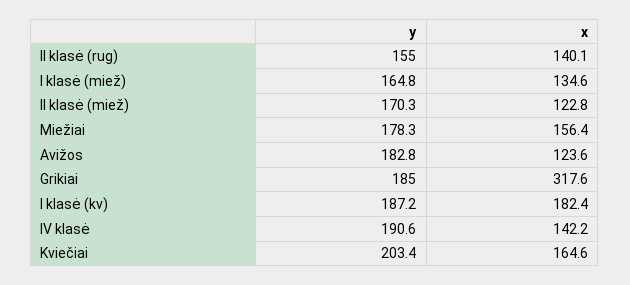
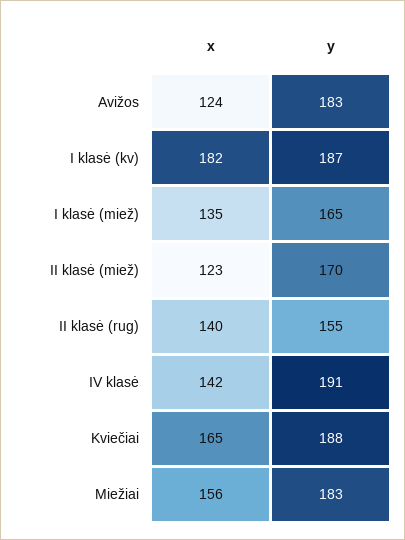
y, Miežiai: 178.3 -> 183
y, Grikiai: 185 -> none
x, Grikiai: 317.6 -> none
y, Kviečiai: 203.4 -> 188

